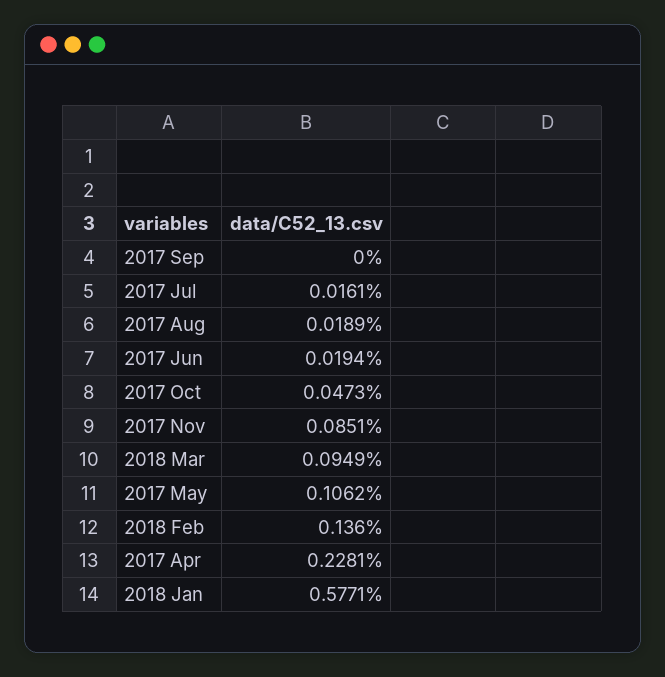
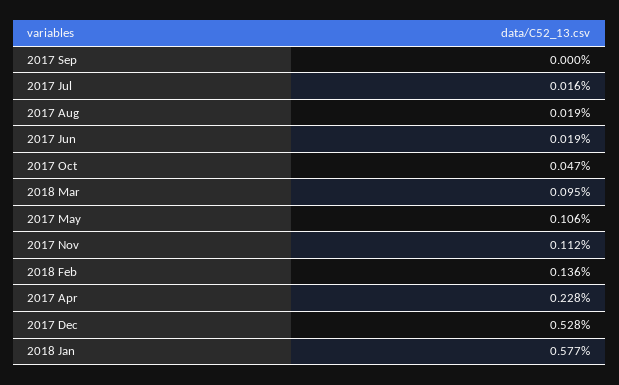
2017 Nov: 0.0851 -> 0.112
2017 Dec: none -> 0.528

